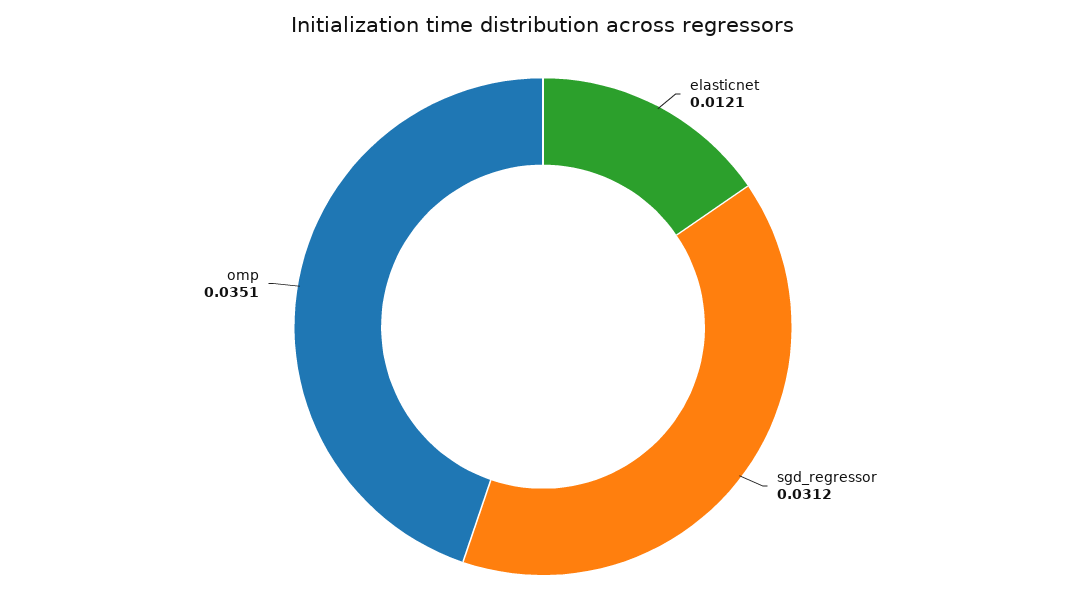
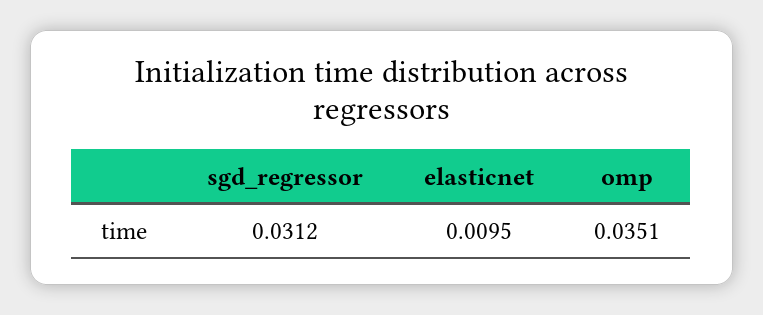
elasticnet: 0.0121 -> 0.0095

